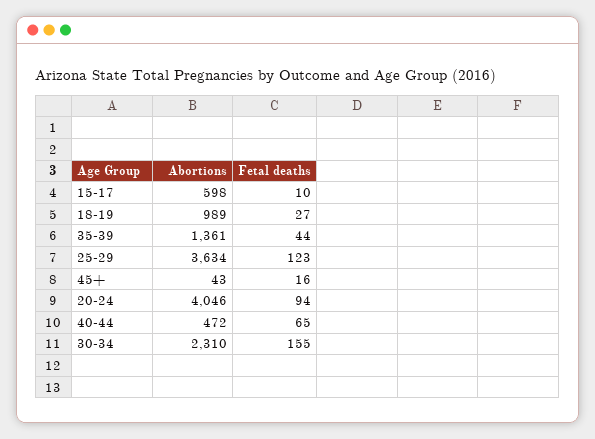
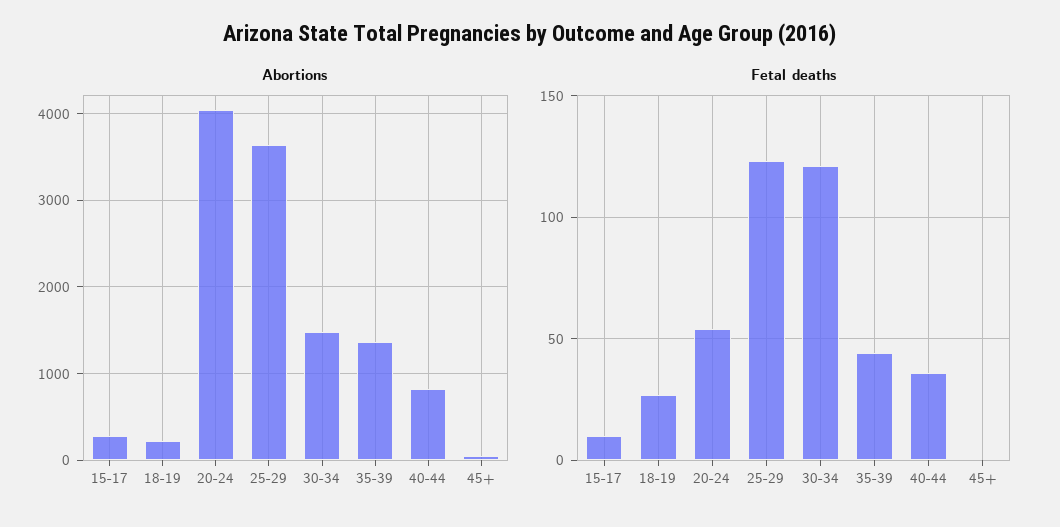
Abortions, 15-17: 598 -> 300
Abortions, 18-19: 989 -> 200
Fetal deaths, 45+: 16 -> 0
Fetal deaths, 20-24: 94 -> 55
Abortions, 40-44: 472 -> 800
Fetal deaths, 40-44: 65 -> 35
Abortions, 30-34: 2310 -> 1500
Fetal deaths, 30-34: 155 -> 120

